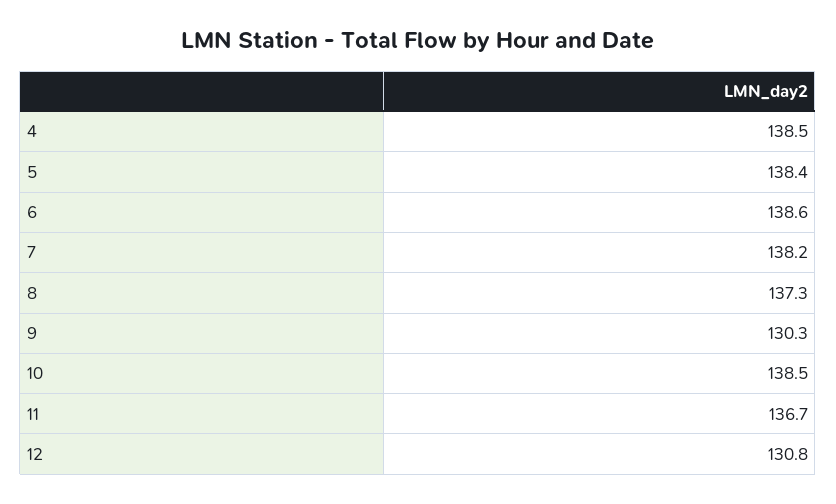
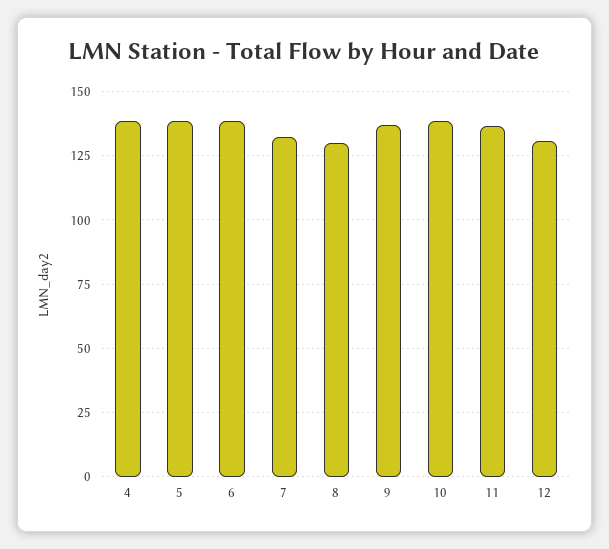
7: 138.2 -> 132.5
8: 137.3 -> 130
9: 130.3 -> 137.5

